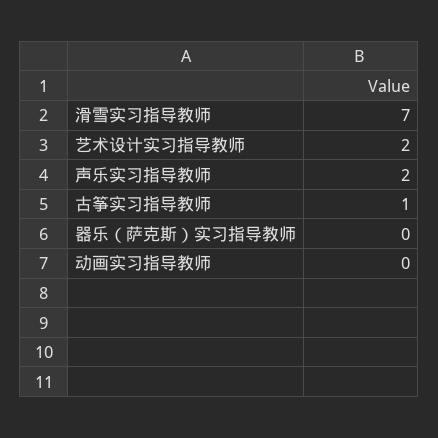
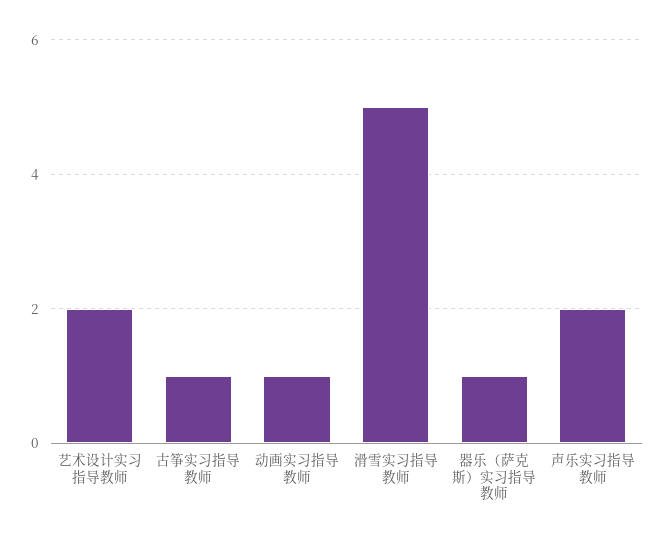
滑雪实习指导教师: 7 -> 5
器乐（萨克斯）实习指导教师: 0 -> 1
动画实习指导教师: 0 -> 1

